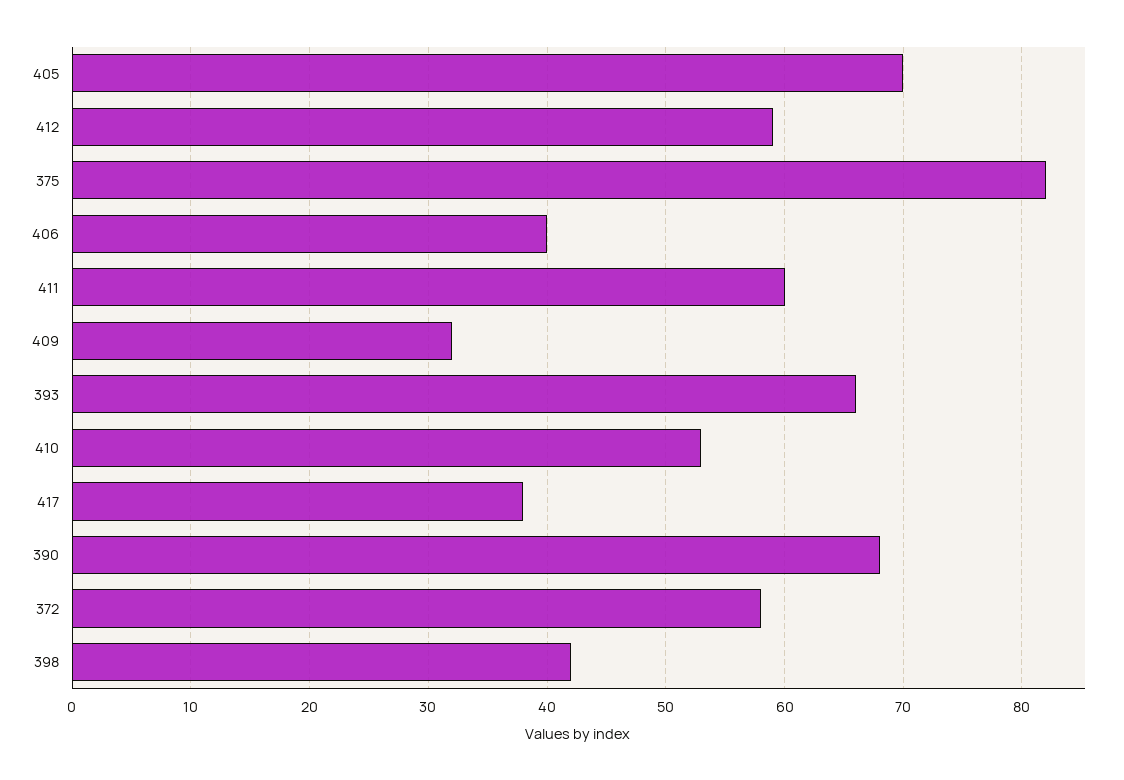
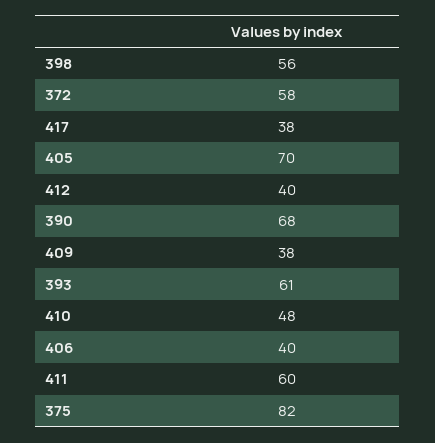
412: 59 -> 40
409: 32 -> 38
393: 66 -> 61
410: 53 -> 48
398: 42 -> 56

